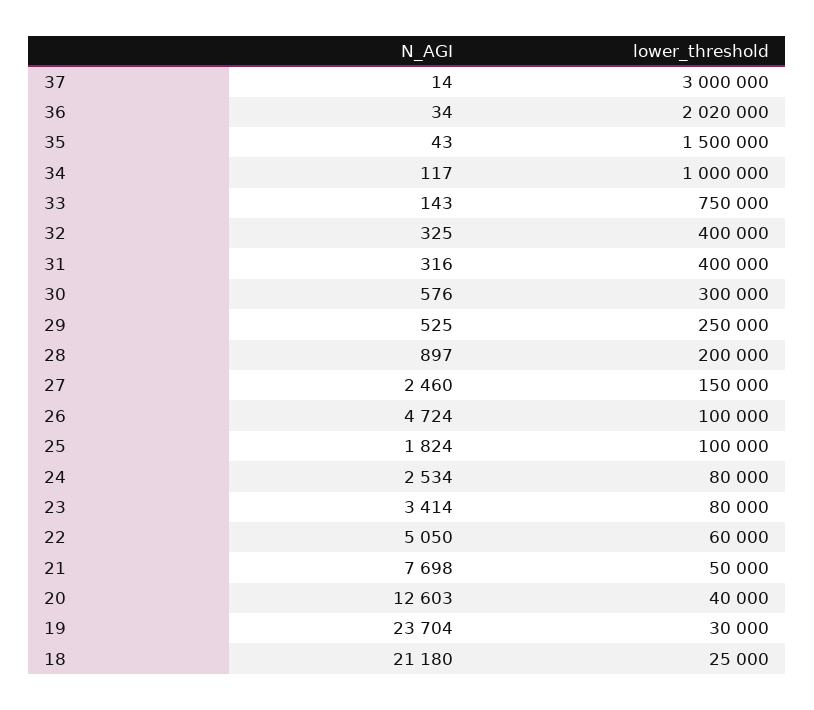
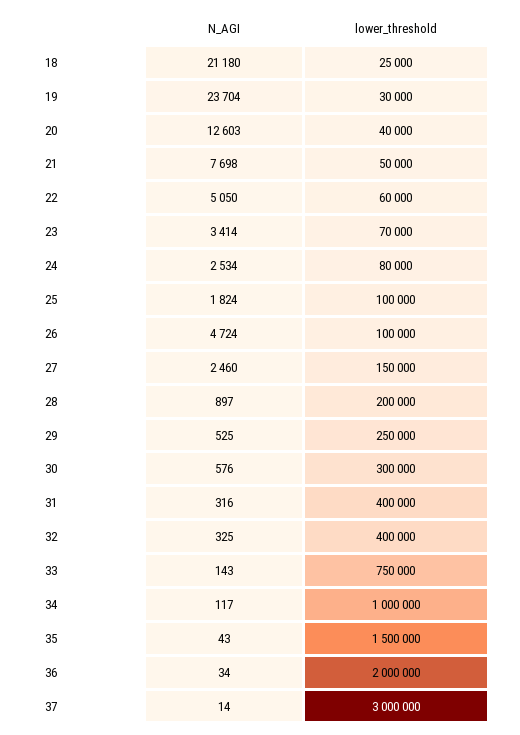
lower_threshold, 36: 2020000 -> 2000000
lower_threshold, 23: 80000 -> 70000

